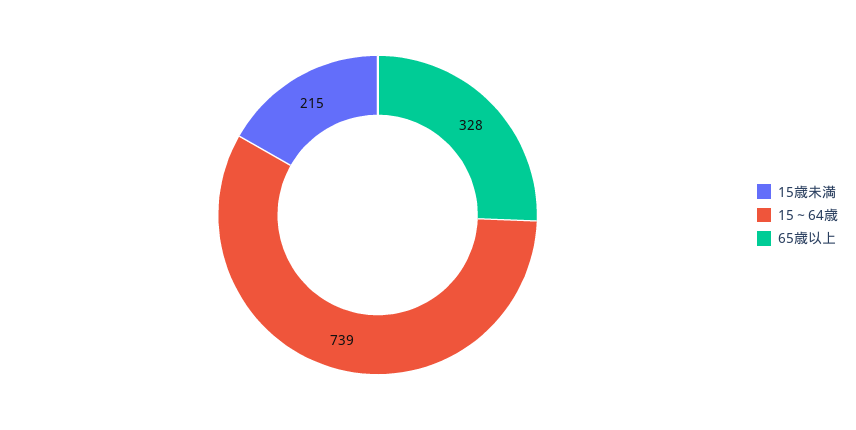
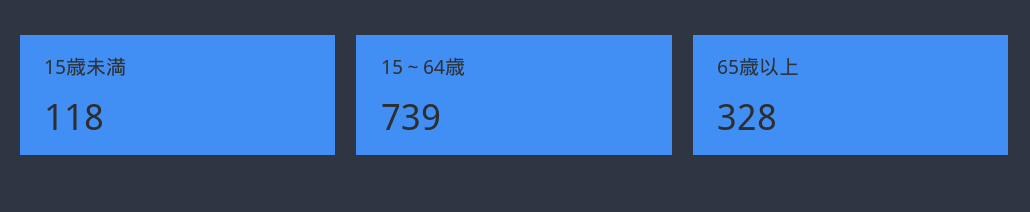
15歳未満: 215 -> 118

